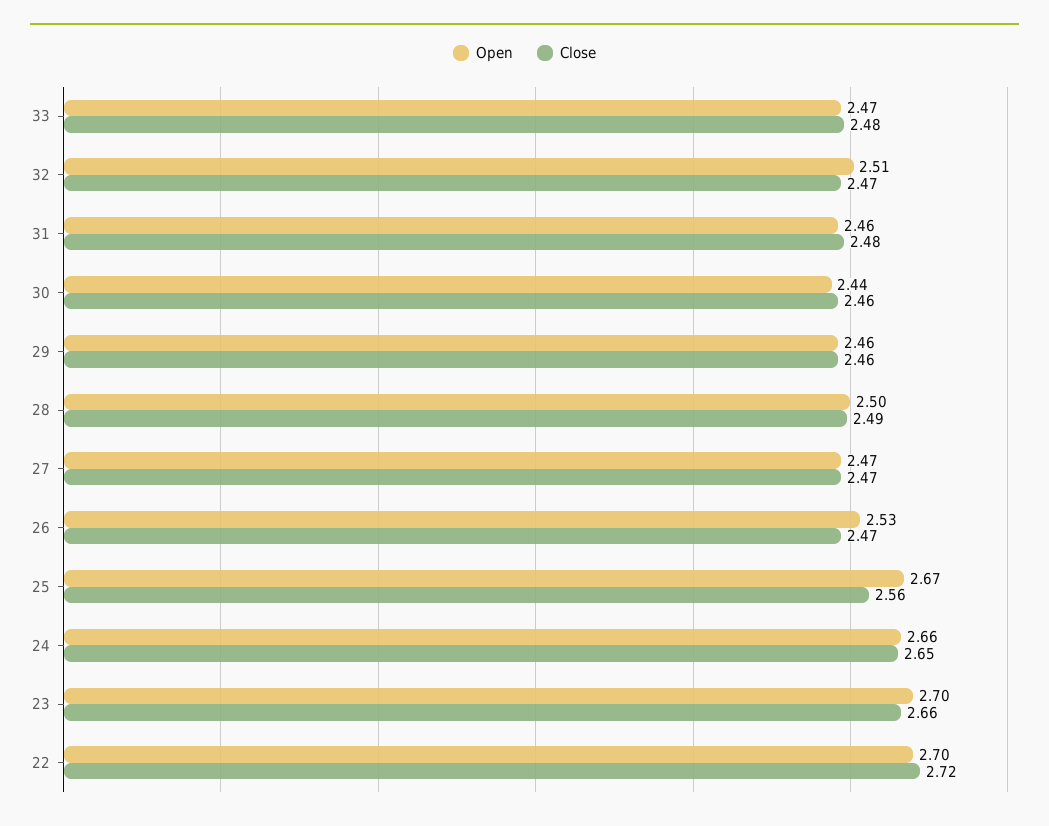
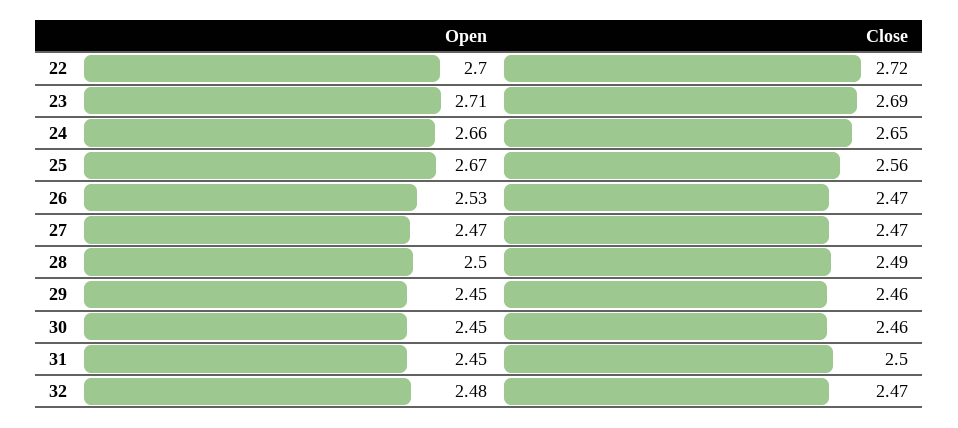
Open, 33: 2.47 -> none
Close, 33: 2.48 -> none
Open, 32: 2.51 -> 2.48
Open, 31: 2.46 -> 2.45
Close, 31: 2.48 -> 2.5
Open, 30: 2.44 -> 2.45
Open, 29: 2.46 -> 2.45
Open, 23: 2.7 -> 2.71
Close, 23: 2.66 -> 2.69

